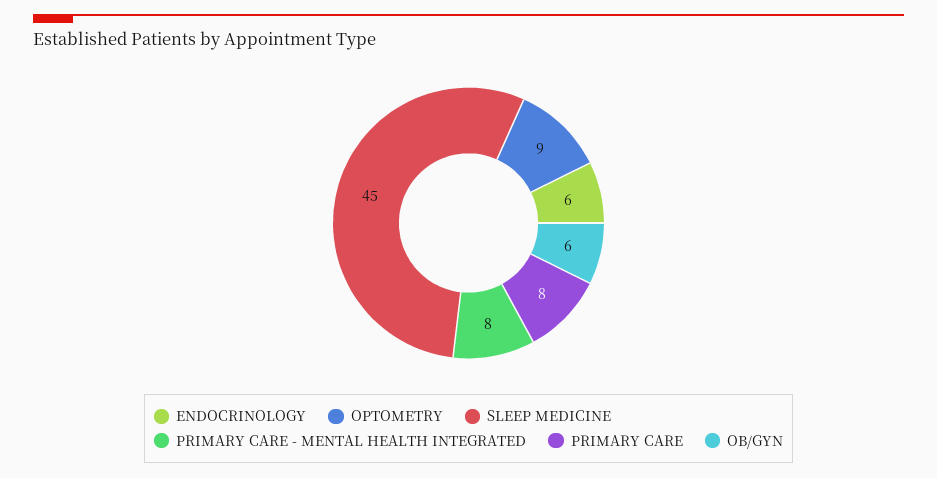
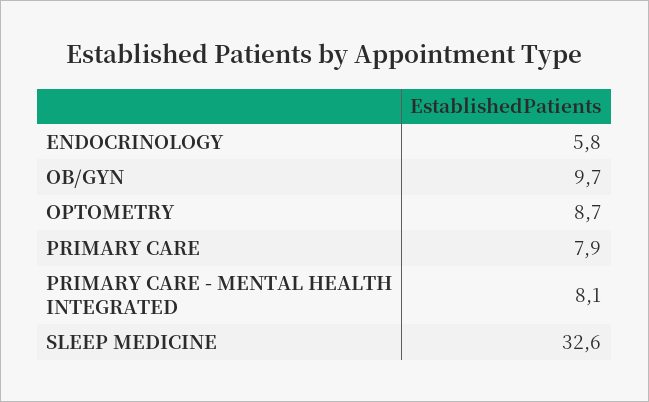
SLEEP MEDICINE: 45 -> 32.6
OB/GYN: 6 -> 9.7

